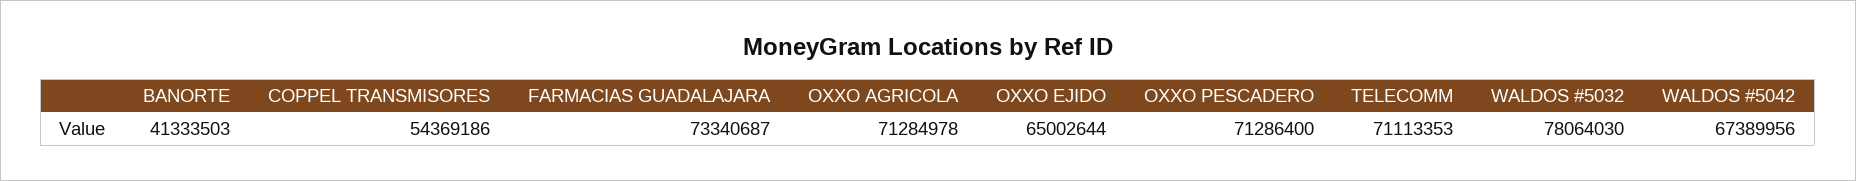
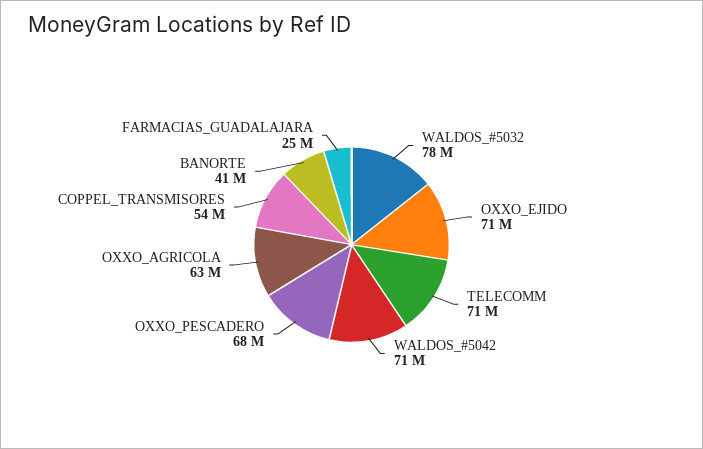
FARMACIAS GUADALAJARA: 73340687 -> 25000000
OXXO AGRICOLA: 71284978 -> 63000000
OXXO EJIDO: 65002644 -> 71000000
OXXO PESCADERO: 71286400 -> 68000000
WALDOS #5042: 67389956 -> 71000000

